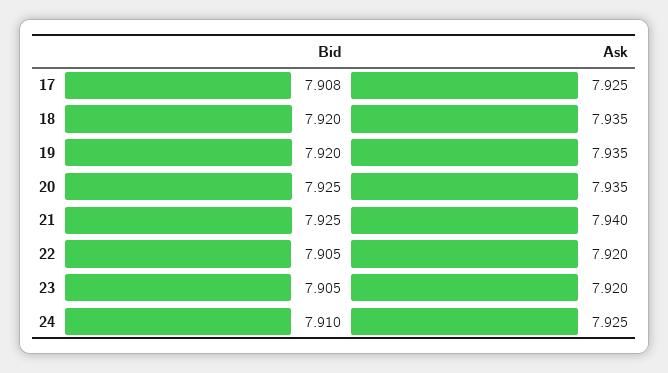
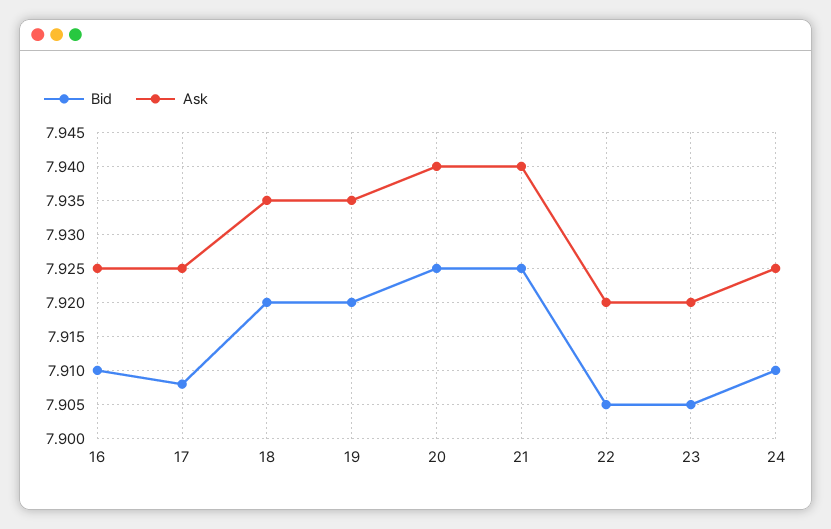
Ask, 20: 7.935 -> 7.94
Bid, 16: none -> 7.91
Ask, 16: none -> 7.925

